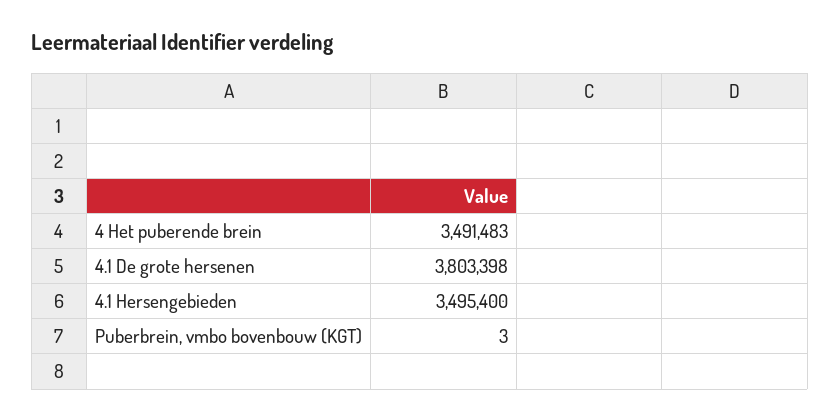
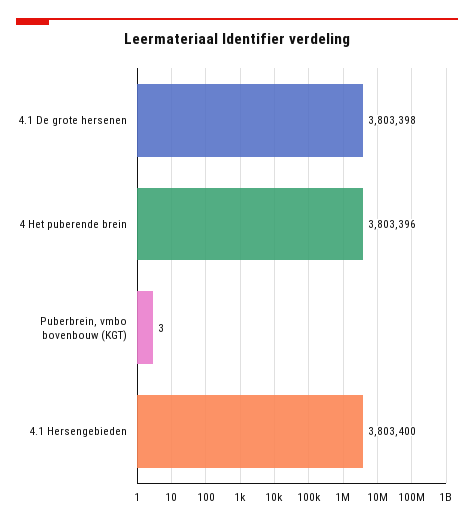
4 Het puberende brein: 3491483 -> 3803396
4.1 Hersengebieden: 3495400 -> 3803400

